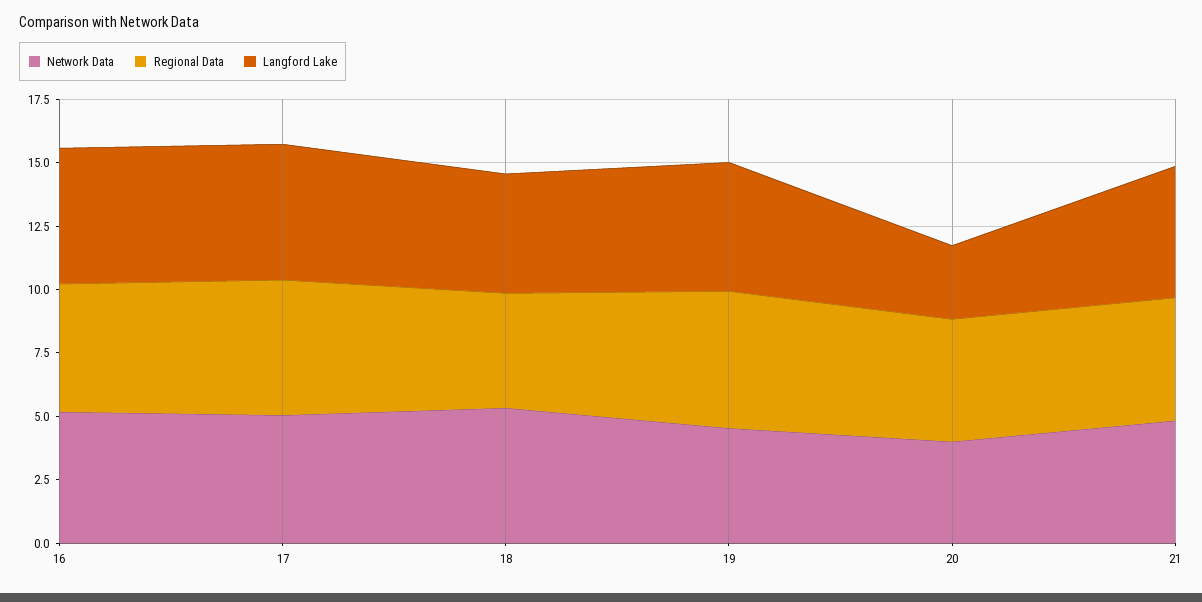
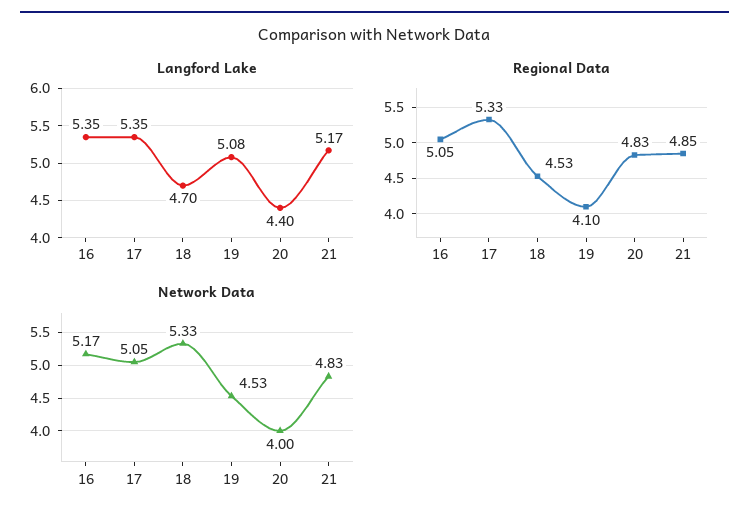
Regional Data, 19: 5.5 -> 4.1
Langford Lake, 20: 3 -> 4.4

